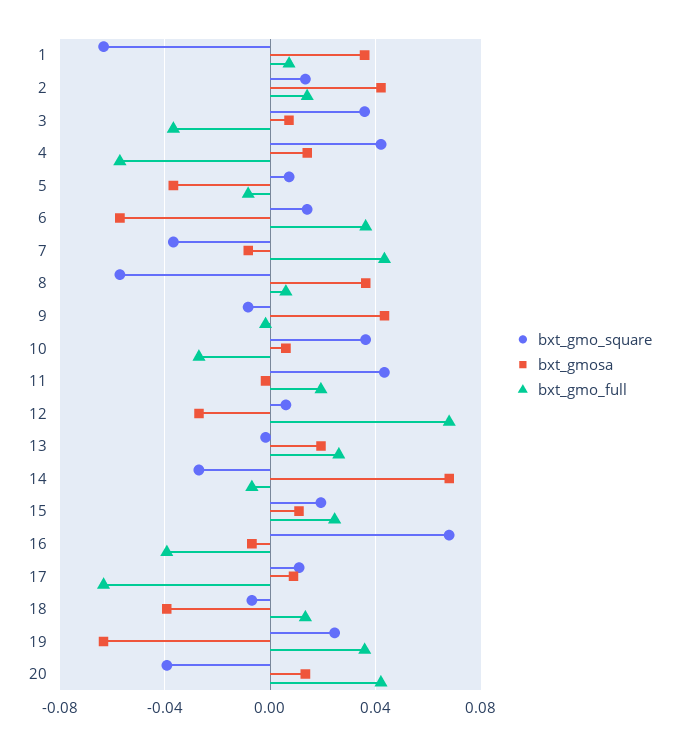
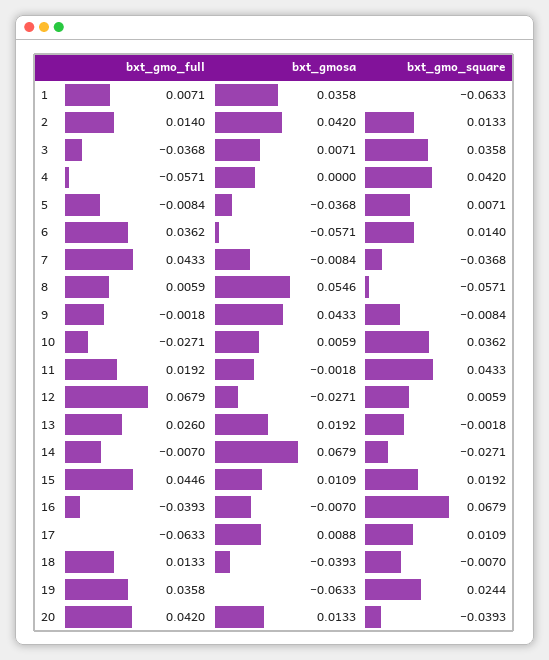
bxt_gmosa, 4: 0.015 -> 0
bxt_gmosa, 8: 0.035 -> 0.0546
bxt_gmo_full, 15: 0.025 -> 0.0446

